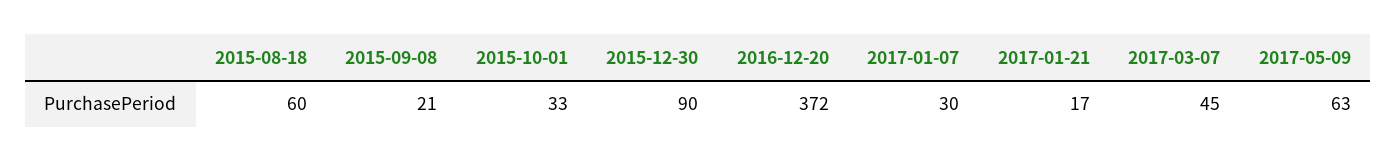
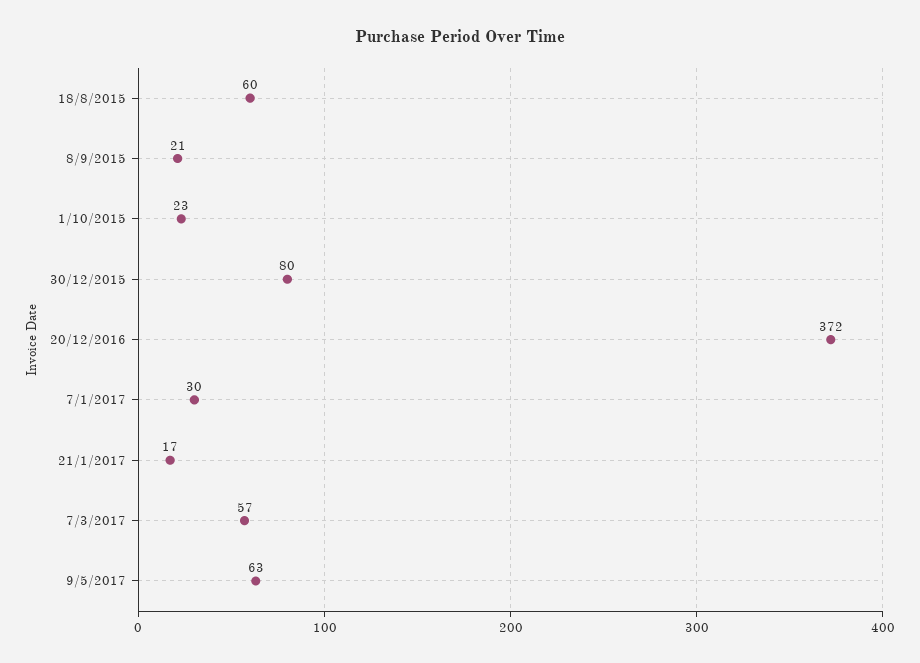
2015-10-01: 33 -> 23
2015-12-30: 90 -> 80
2017-03-07: 45 -> 57

